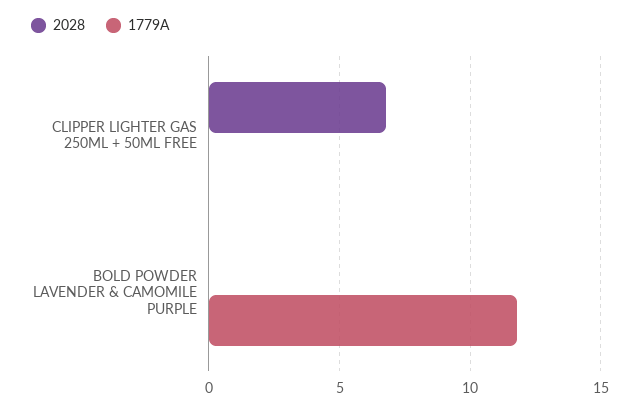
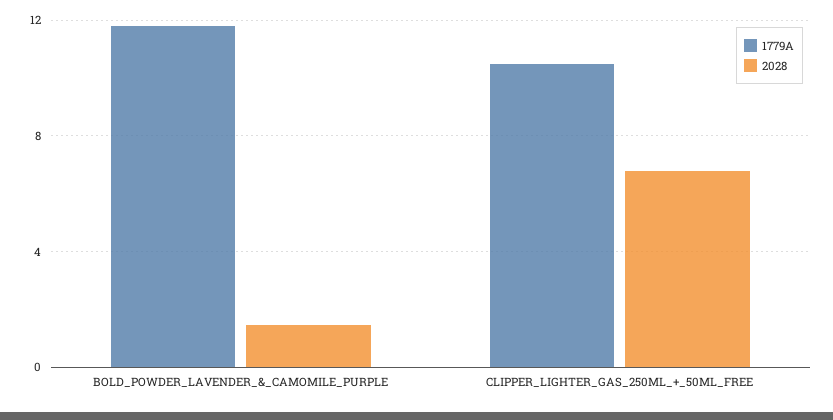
1779A, CLIPPER LIGHTER GAS 250ML + 50ML FREE: 0 -> 10.5
2028, BOLD POWDER LAVENDER & CAMOMILE PURPLE: 0 -> 1.5

